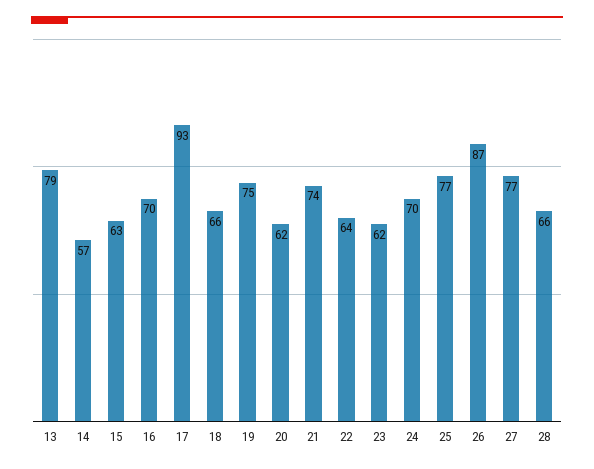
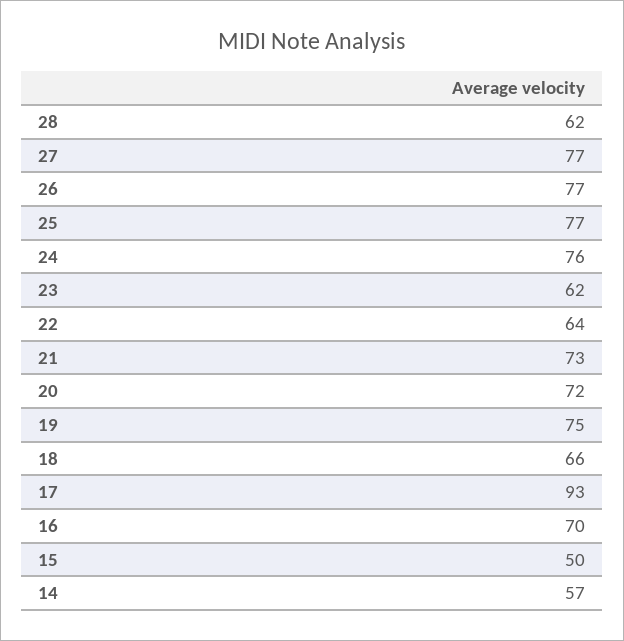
13: 79 -> none
15: 63 -> 50
20: 62 -> 72
21: 74 -> 73
24: 70 -> 76
26: 87 -> 77
28: 66 -> 62

